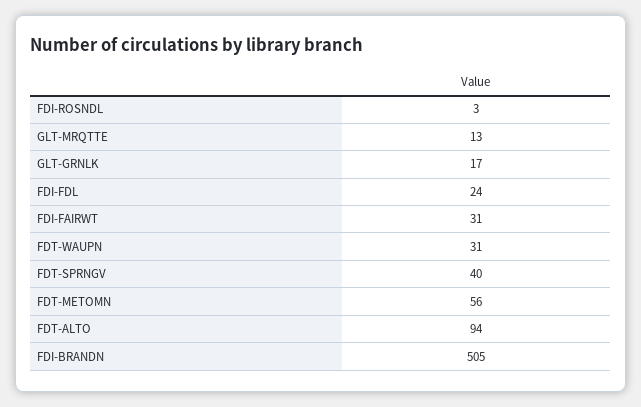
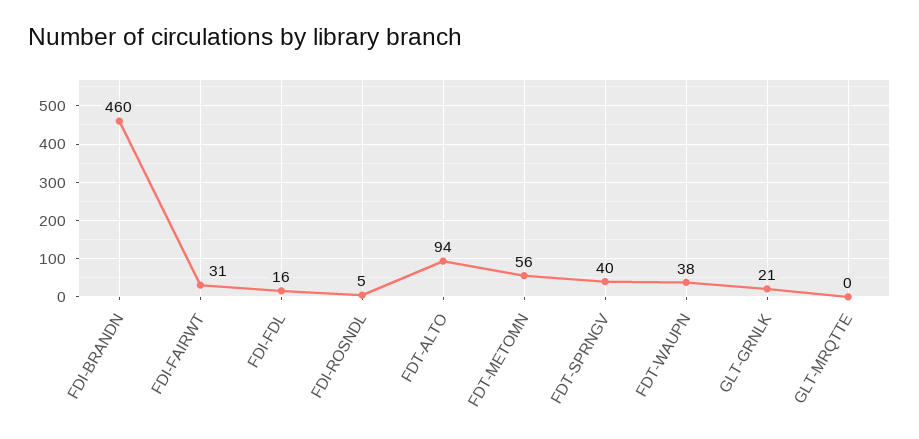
FDI-ROSNDL: 3 -> 5
GLT-MRQTTE: 13 -> 0
GLT-GRNLK: 17 -> 21
FDI-FDL: 24 -> 16
FDT-WAUPN: 31 -> 38
FDI-BRANDN: 505 -> 460

